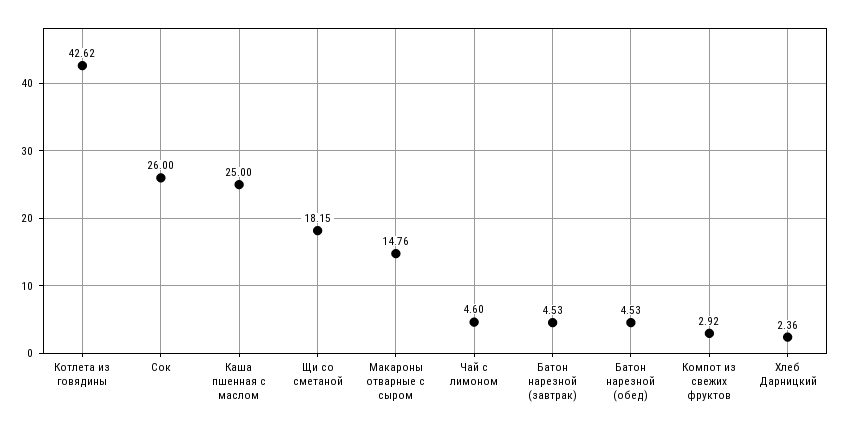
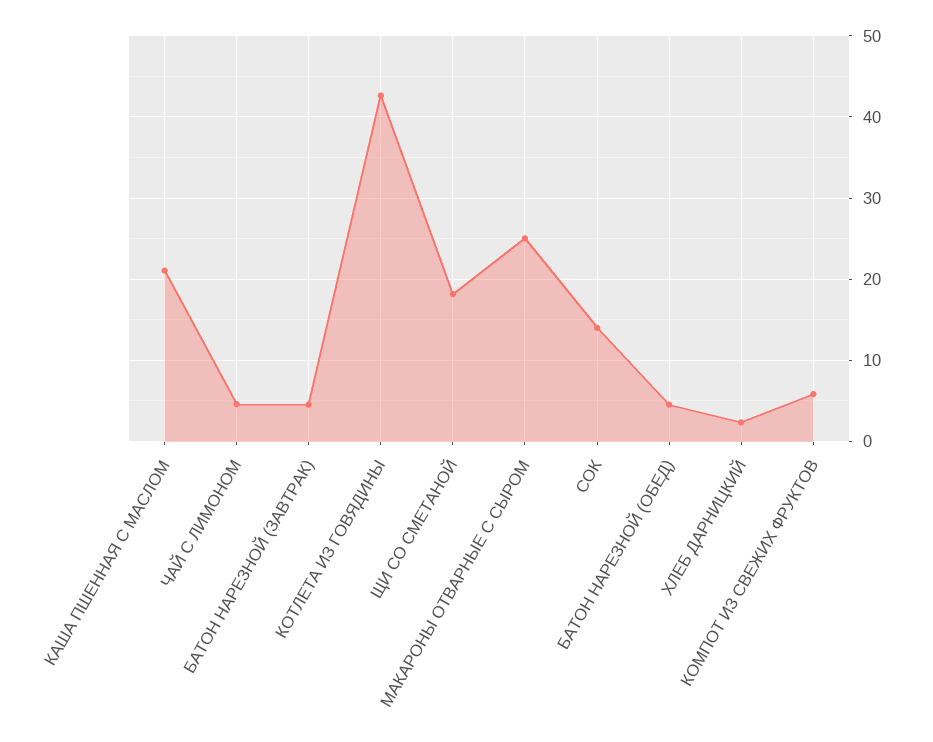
Сок: 26 -> 14
Каша пшенная с маслом: 25 -> 21
Макароны отварные с сыром: 14.76 -> 25
Компот из свежих фруктов: 2.92 -> 6

